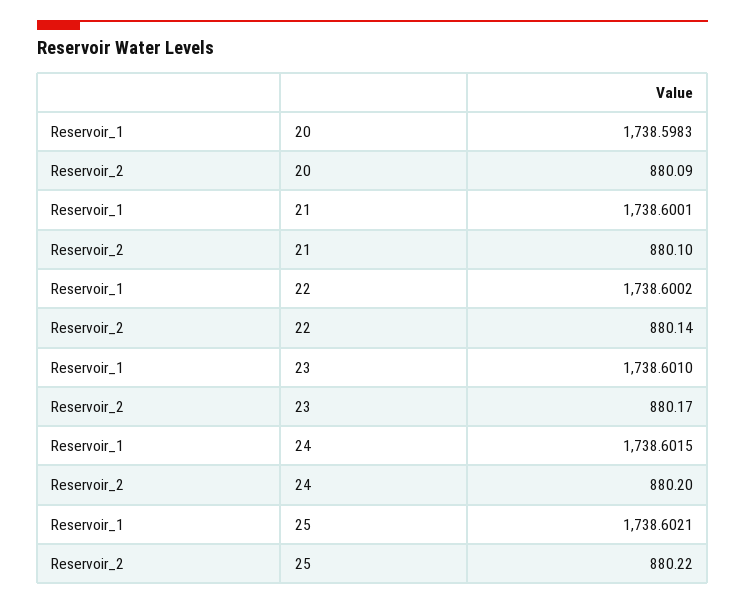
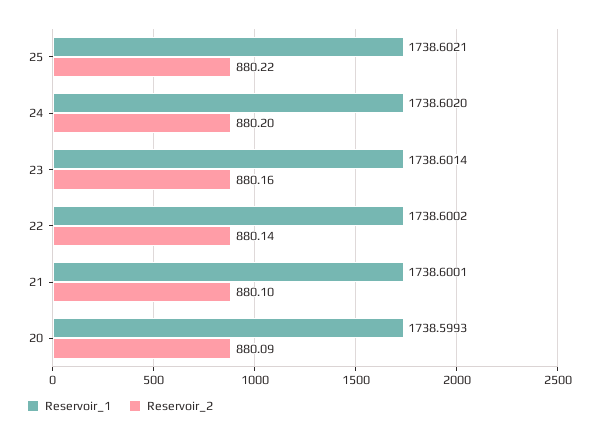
Reservoir_1, 20: 1738.5983 -> 1738.5993
Reservoir_1, 23: 1738.601 -> 1738.6014
Reservoir_2, 23: 880.17 -> 880.16
Reservoir_1, 24: 1738.6015 -> 1738.602

